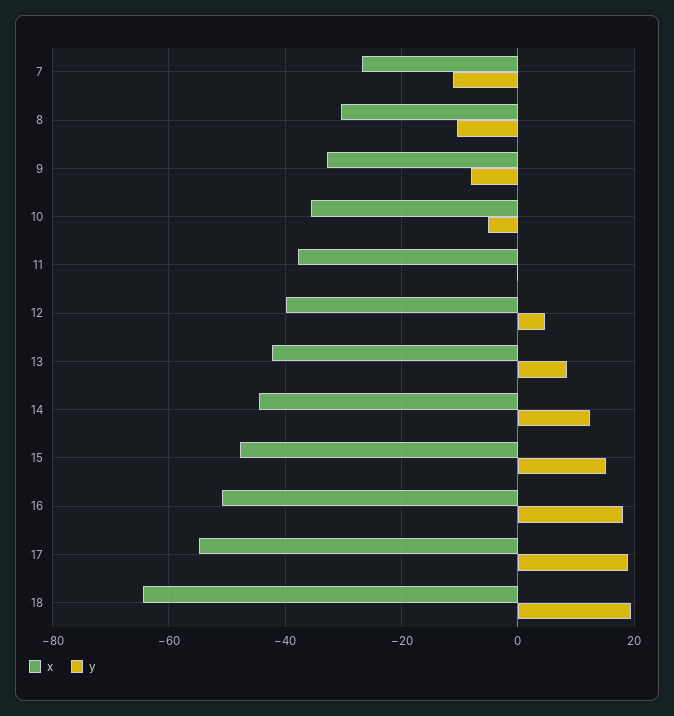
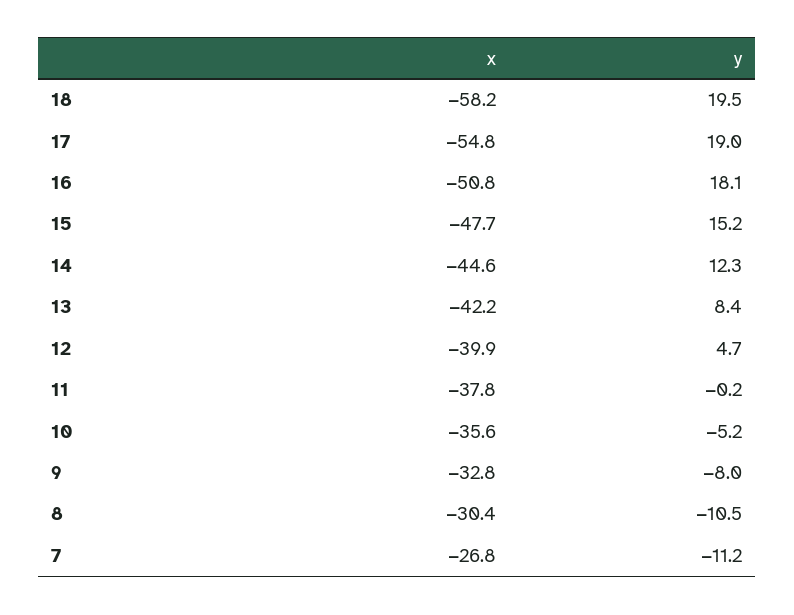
x, 18: -64 -> -58.2

